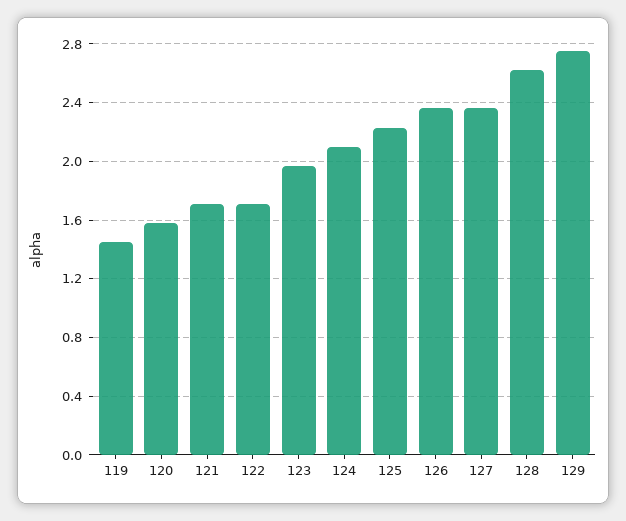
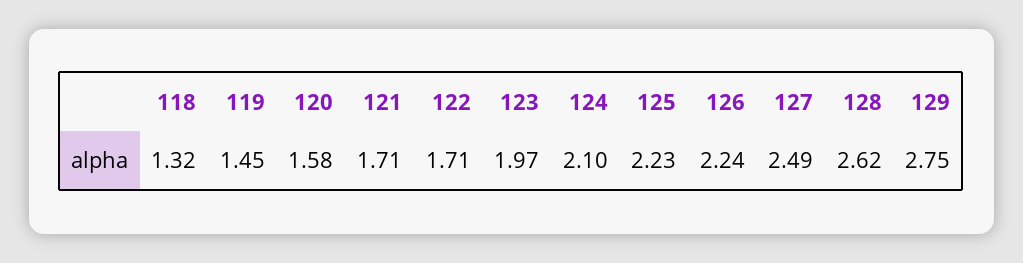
126: 2.35 -> 2.24
127: 2.35 -> 2.49
118: none -> 1.32

